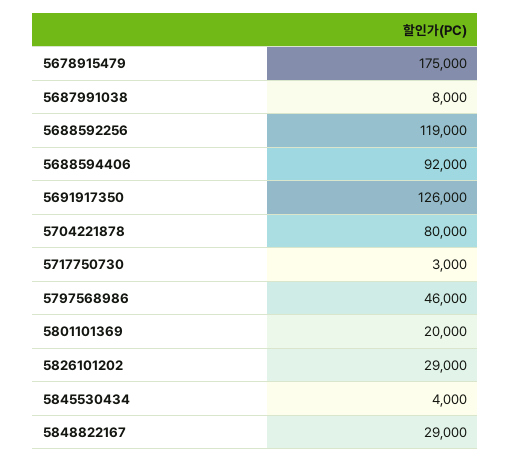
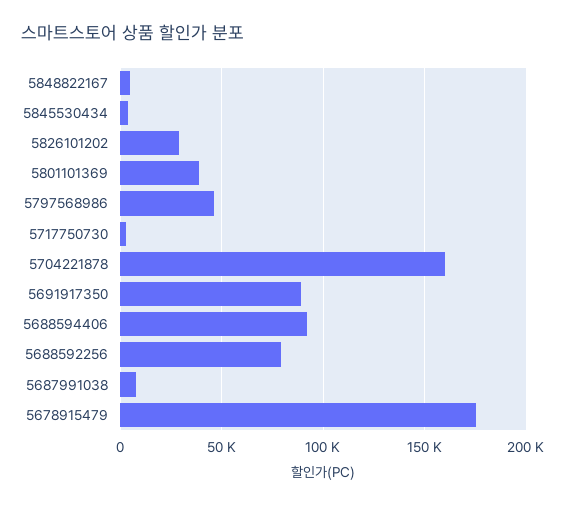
5688592256: 119000 -> 80000
5691917350: 126000 -> 90000
5704221878: 80000 -> 160000
5801101369: 20000 -> 40000
5848822167: 29000 -> 5000

